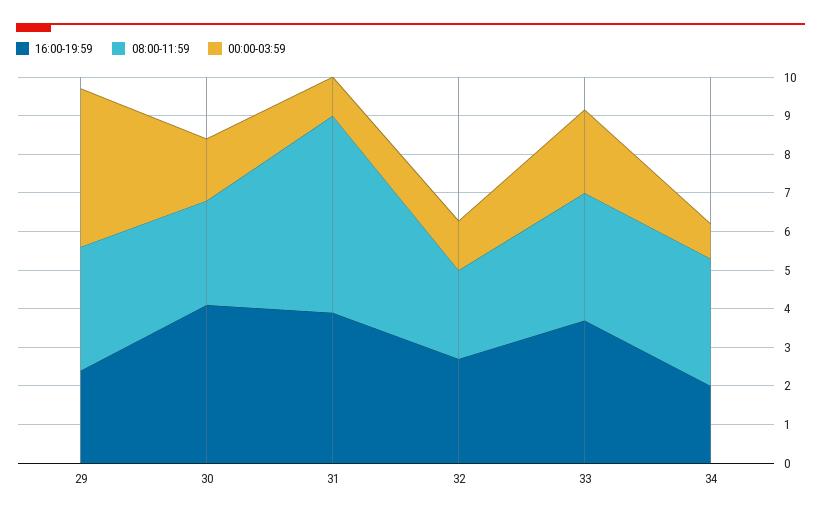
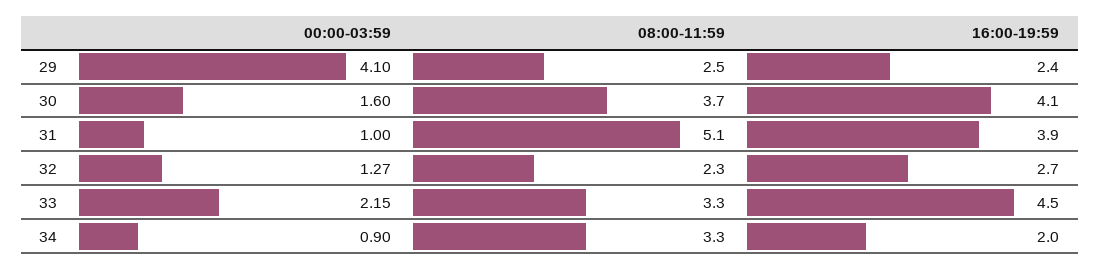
08:00-11:59, 29: 3.25 -> 2.5
08:00-11:59, 30: 2.75 -> 3.7
16:00-19:59, 33: 3.75 -> 4.5

